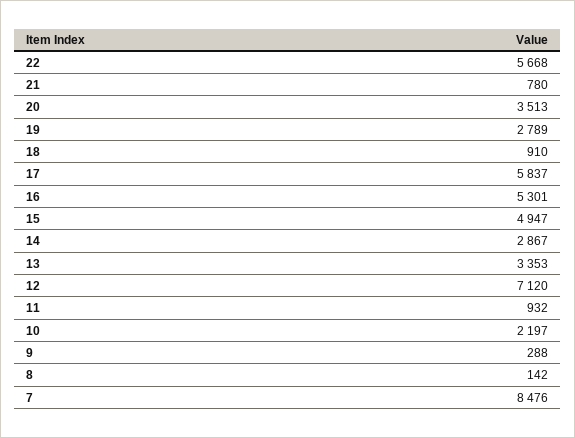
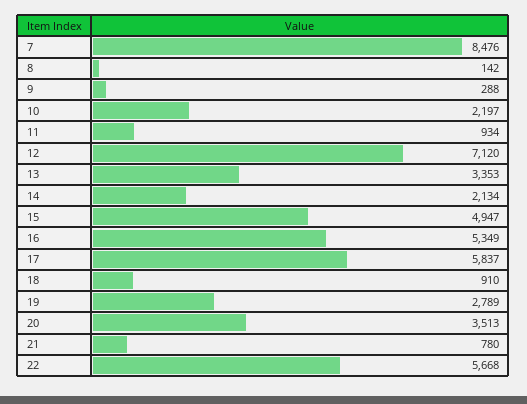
16: 5301 -> 5349
14: 2867 -> 2134
11: 932 -> 934

